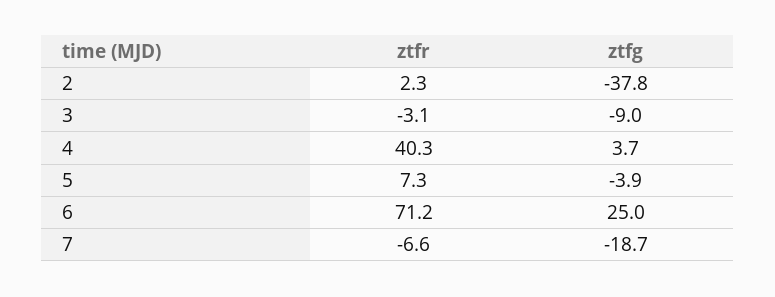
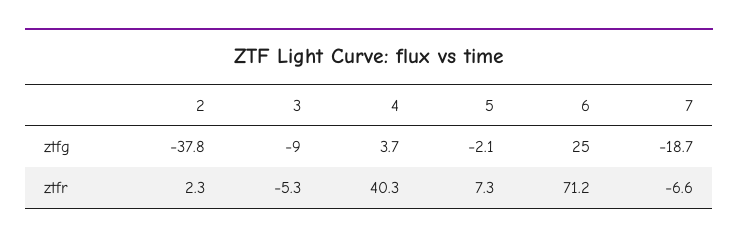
ztfr, 3: -3.1 -> -5.3
ztfg, 5: -3.9 -> -2.1

